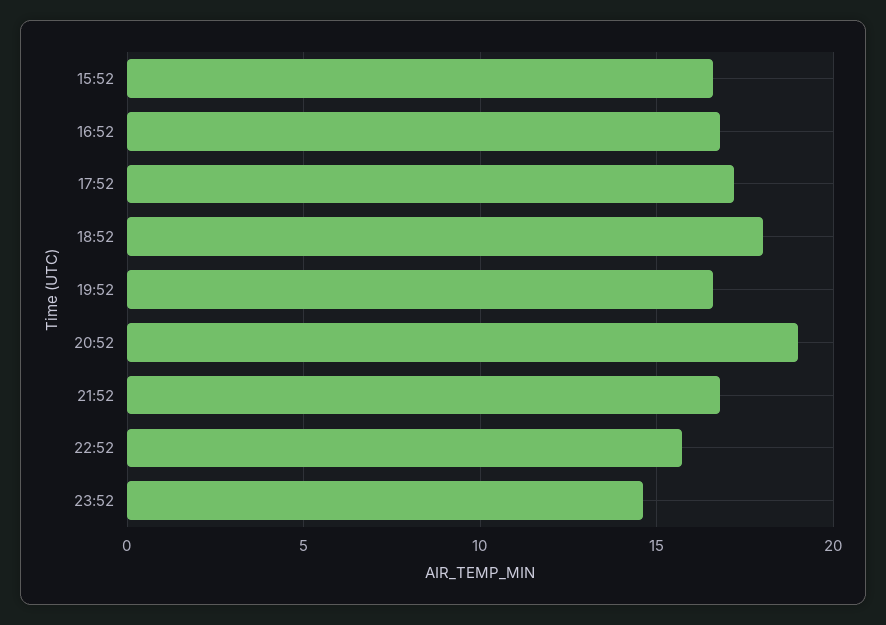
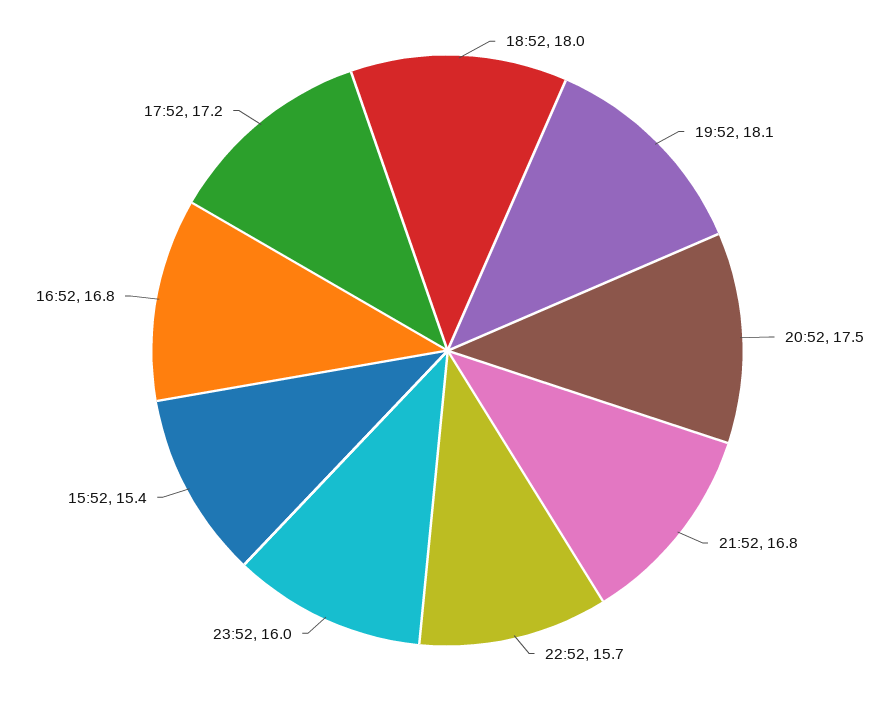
15:52: 16.5 -> 15.4
19:52: 16.5 -> 18.1
20:52: 19 -> 17.5
23:52: 14.5 -> 16

